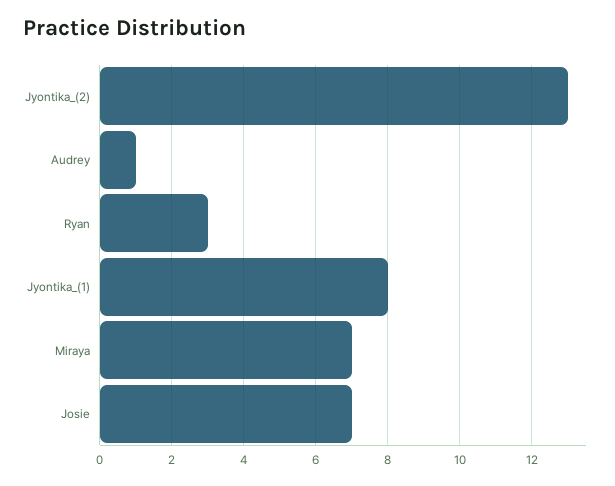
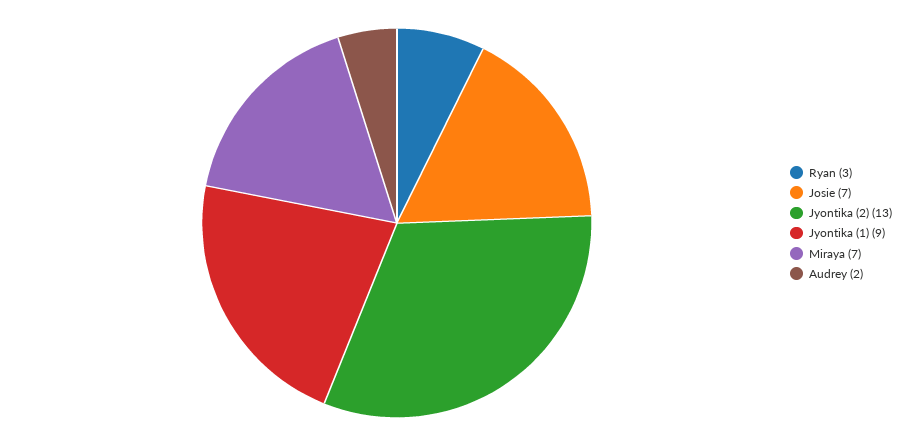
Audrey: 1 -> 2
Jyontika_(1): 8 -> 9

